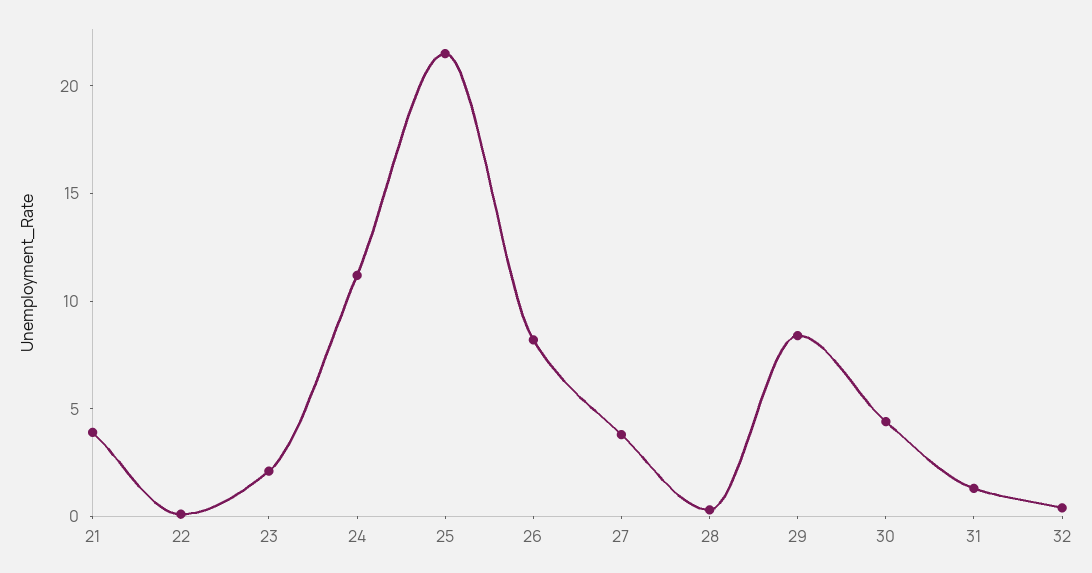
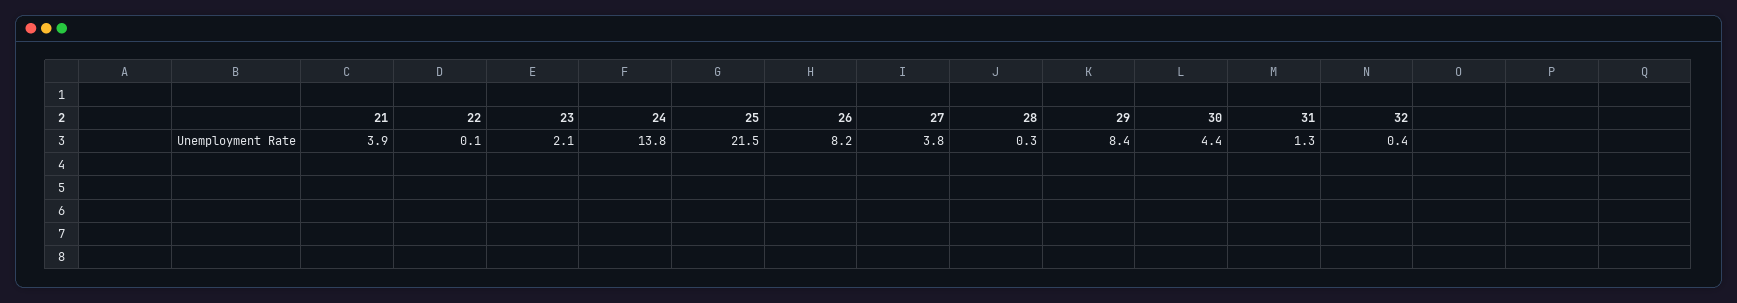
24: 11 -> 13.8

